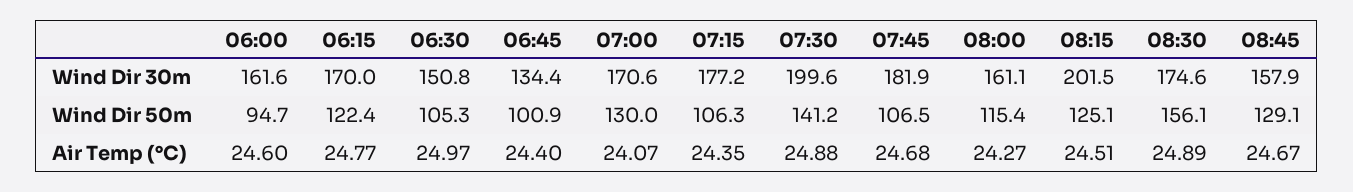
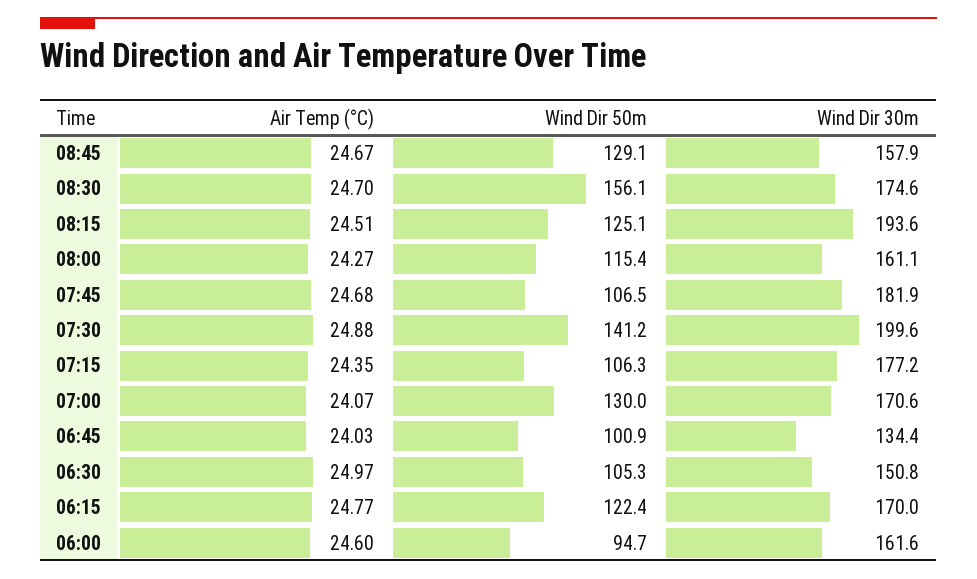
08:15, Wind Dir 30m: 201.5 -> 193.6
06:45, Air Temp (°C): 24.4 -> 24.03
08:30, Air Temp (°C): 24.89 -> 24.7

